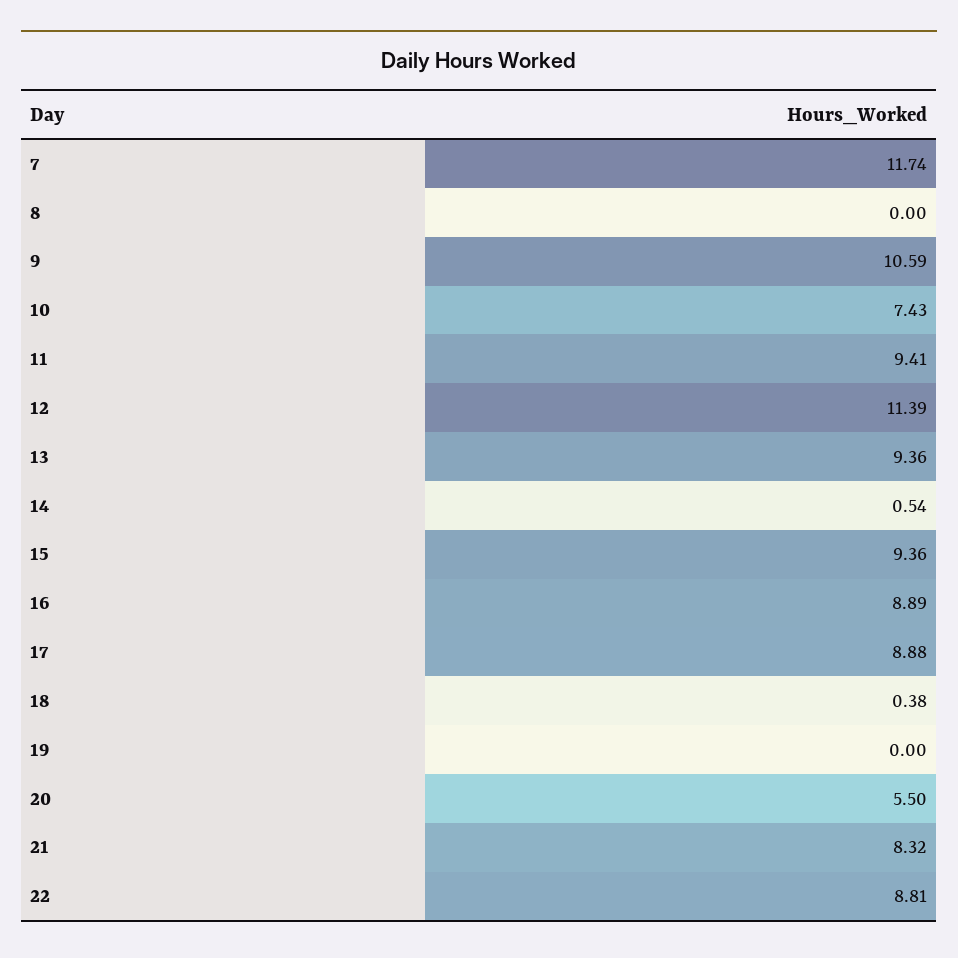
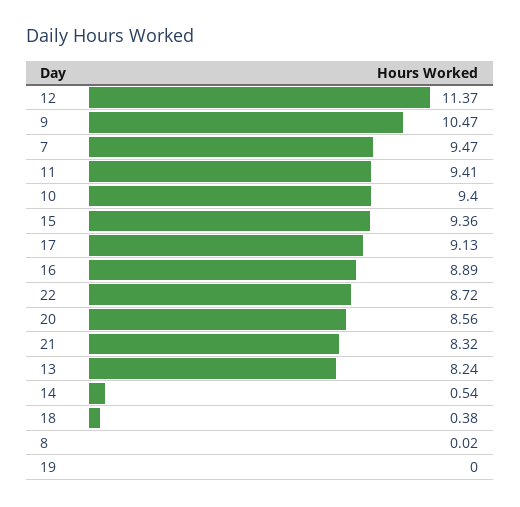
7: 11.74 -> 9.47
8: 0 -> 0.02
9: 10.59 -> 10.47
10: 7.43 -> 9.4
12: 11.39 -> 11.37
13: 9.36 -> 8.24
17: 8.88 -> 9.13
20: 5.5 -> 8.56
22: 8.81 -> 8.72

